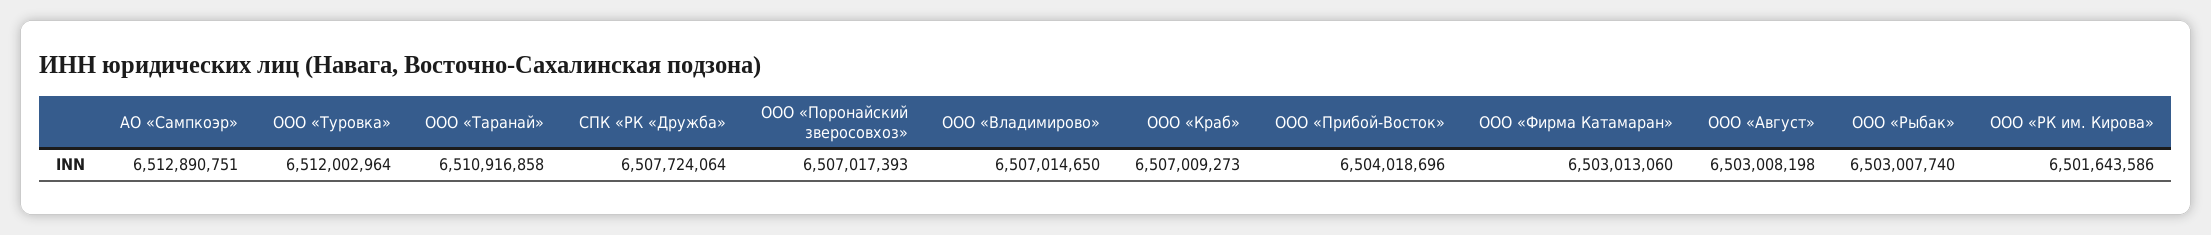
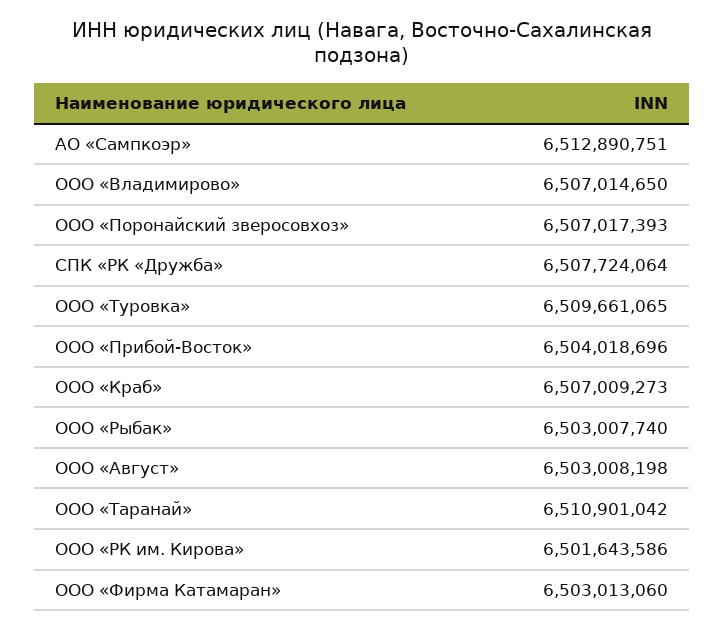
ООО «Туровка»: 6512002964 -> 6509661065
ООО «Таранай»: 6510916858 -> 6510901042

